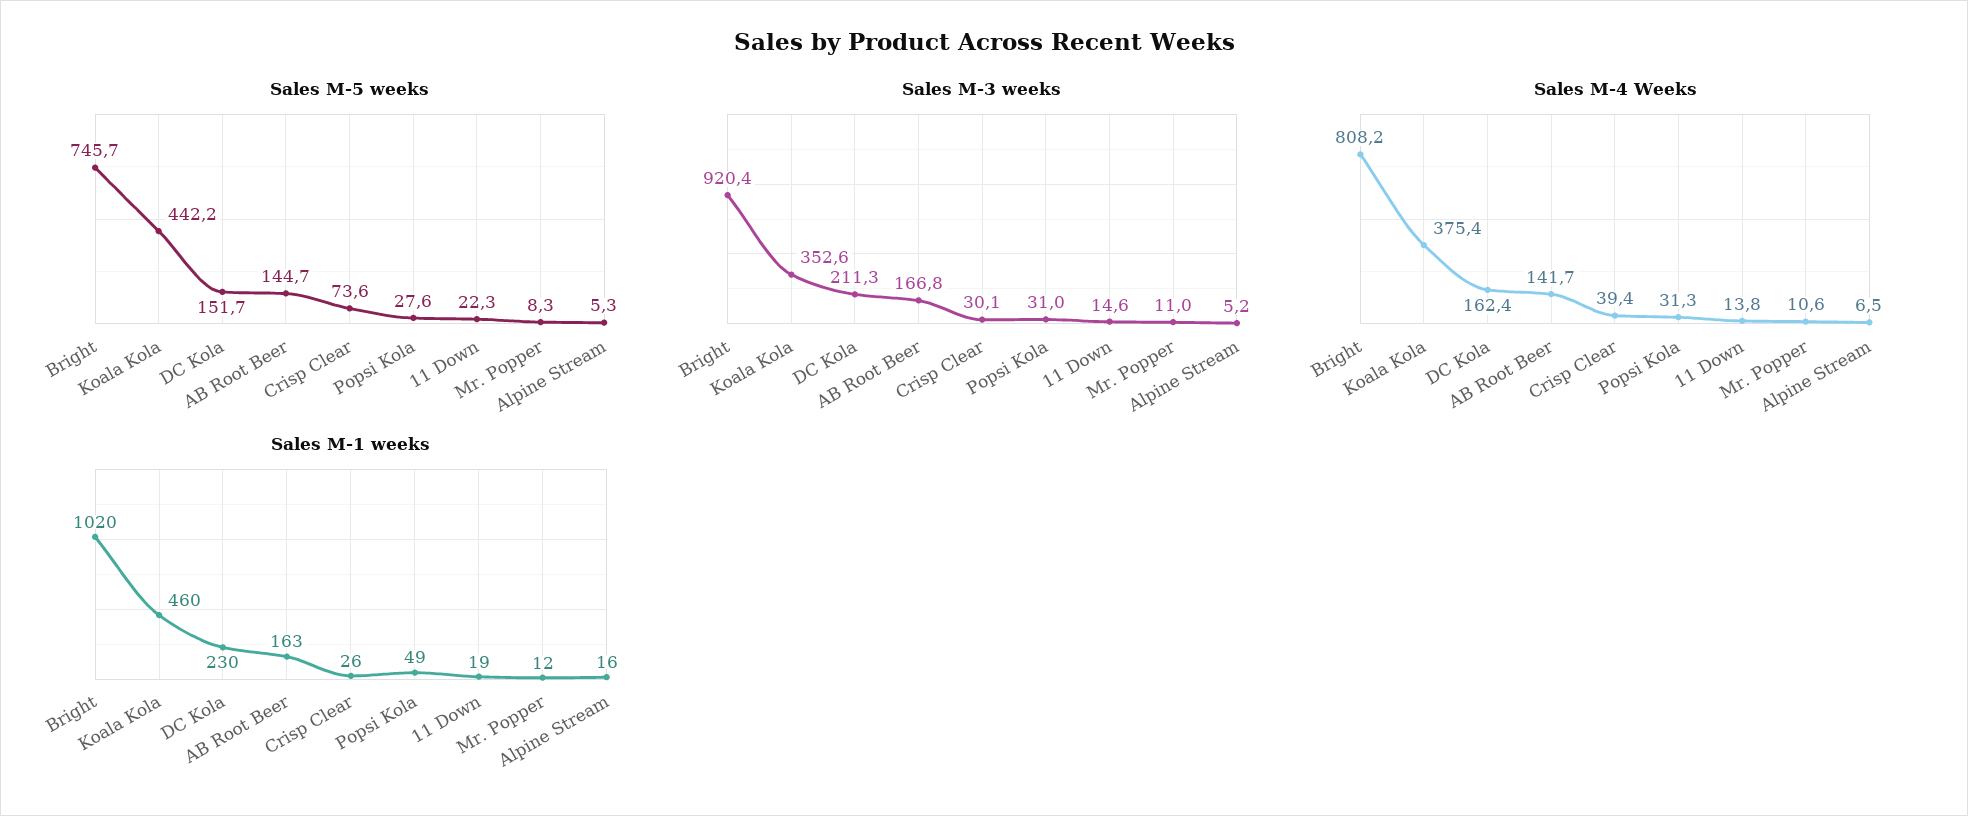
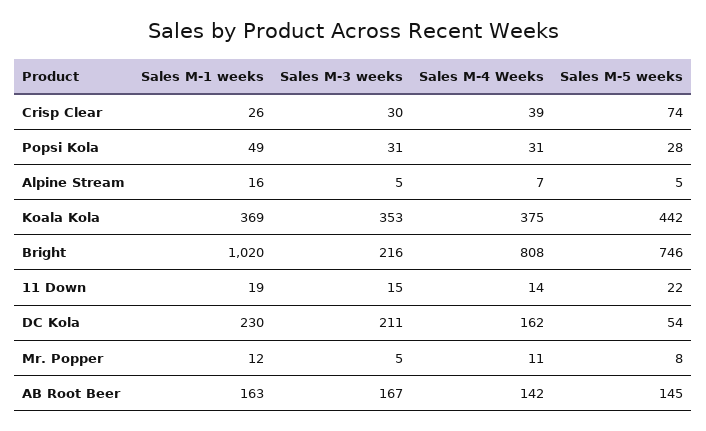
Sales M-5 weeks, DC Kola: 151.7 -> 54
Sales M-3 weeks, Bright: 920.4 -> 216
Sales M-3 weeks, Mr. Popper: 11 -> 5
Sales M-1 weeks, Koala Kola: 460 -> 369

